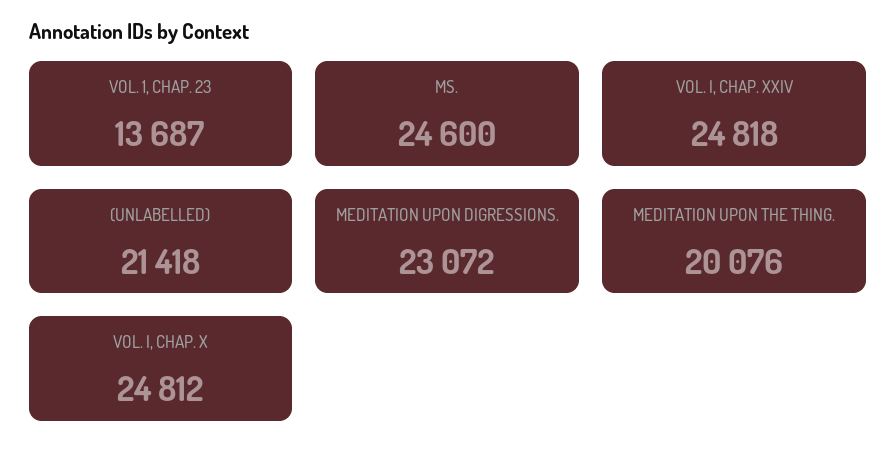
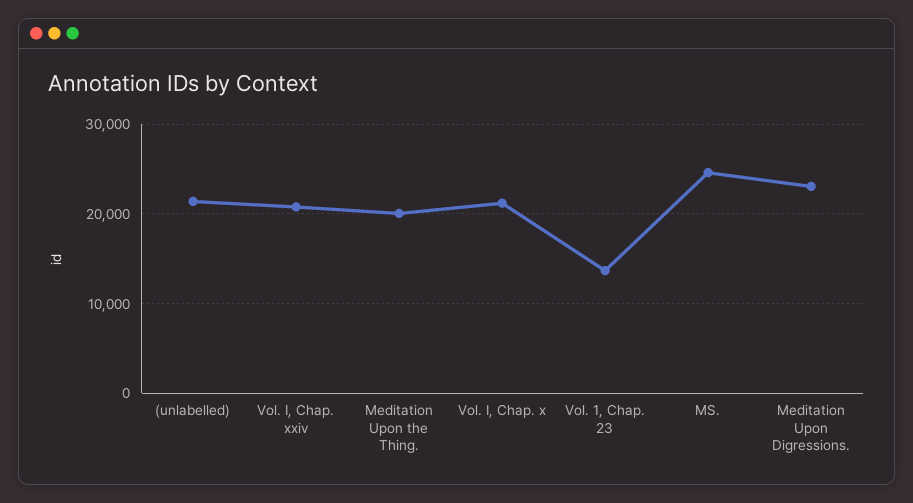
VOL. I, CHAP. XXIV: 24818 -> 21000
VOL. I, CHAP. X: 24812 -> 21000

